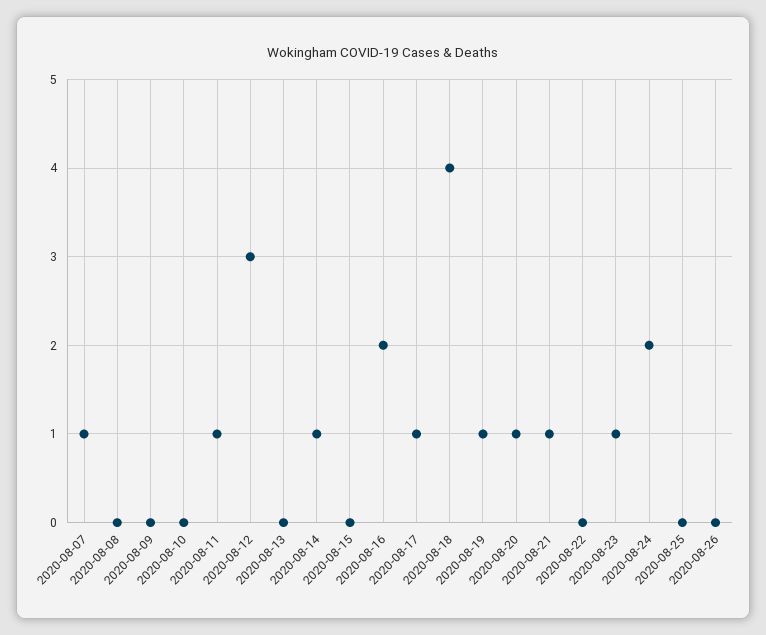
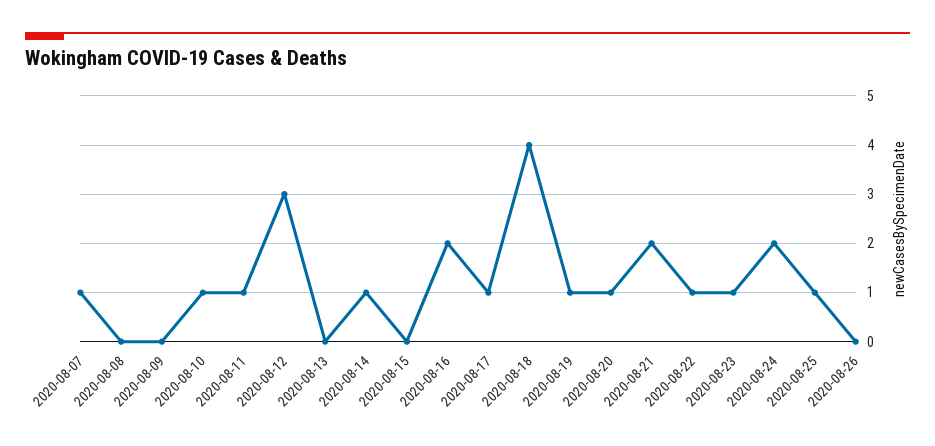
2020-08-10: 0 -> 1
2020-08-21: 1 -> 2
2020-08-22: 0 -> 1
2020-08-25: 0 -> 1

